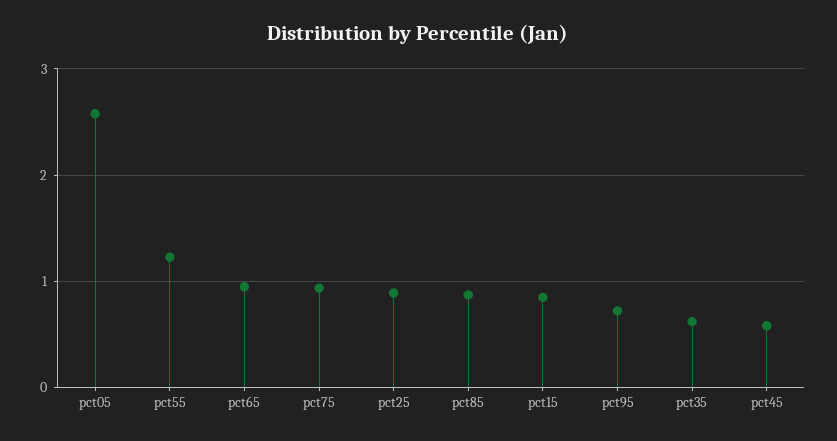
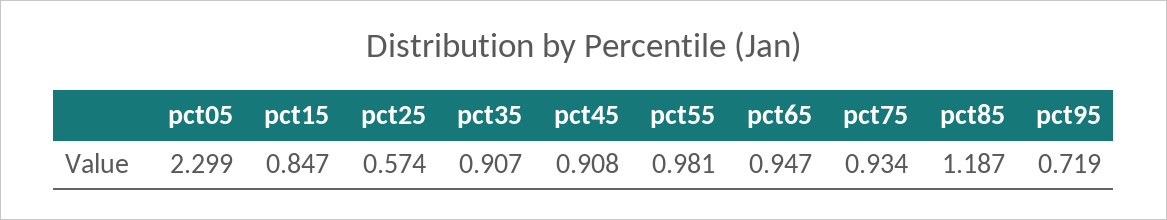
pct05: 2.6 -> 2.299
pct55: 1.2 -> 0.981
pct25: 0.9 -> 0.574
pct85: 0.9 -> 1.187
pct35: 0.6 -> 0.907
pct45: 0.6 -> 0.908

